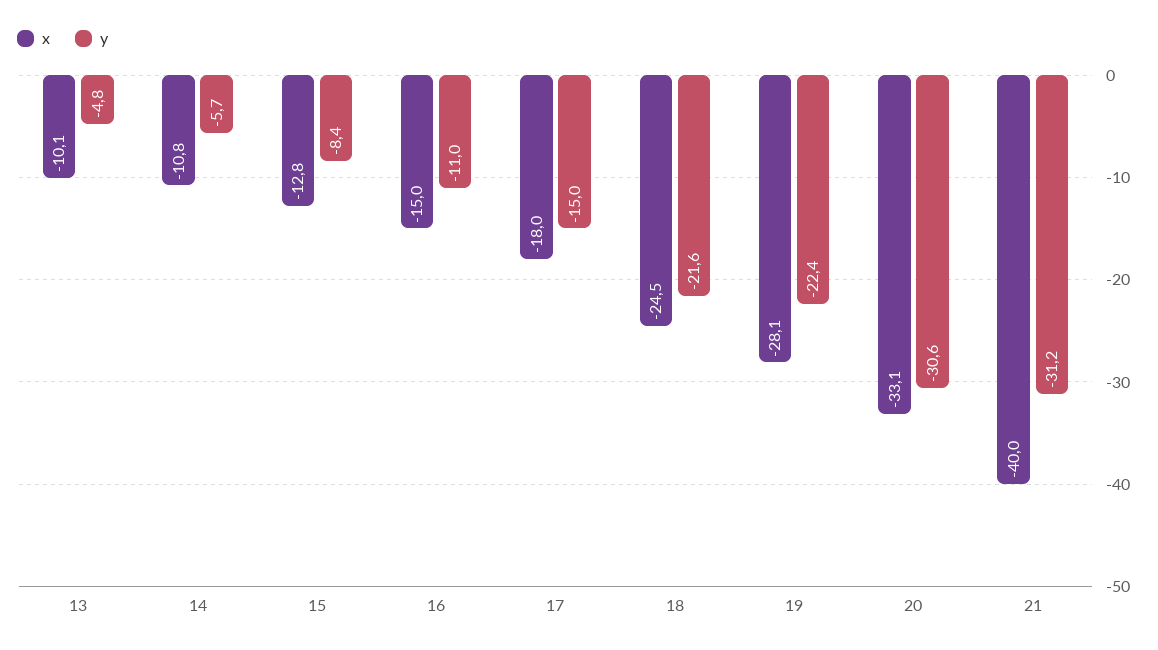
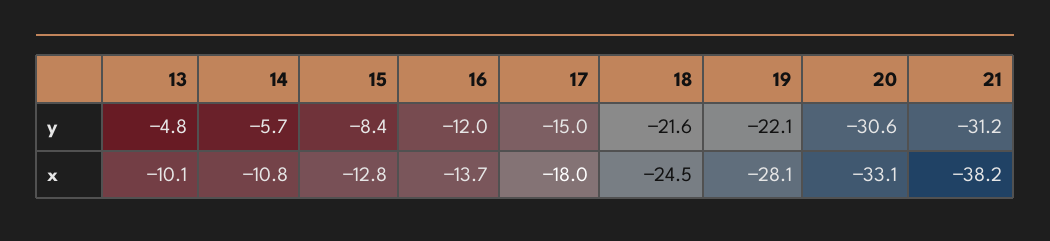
x, 16: -15 -> -13.7
y, 16: -11 -> -12
y, 19: -22.4 -> -22.1
x, 21: -40 -> -38.2

